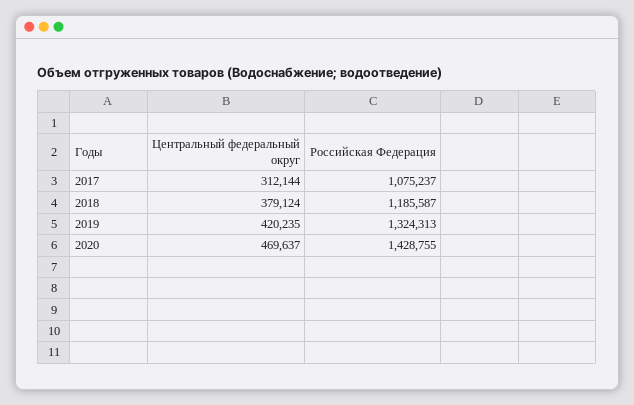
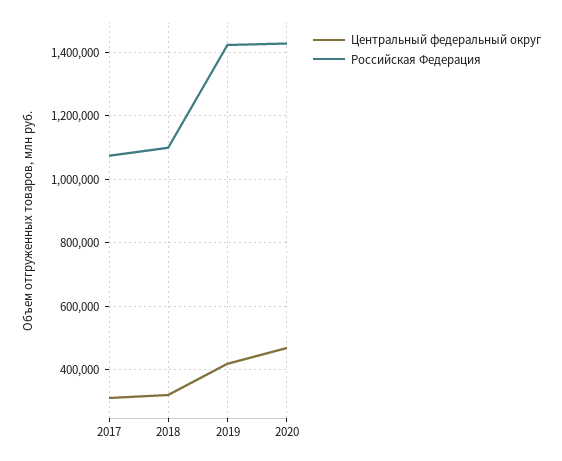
Центральный федеральный округ, 2018: 379124 -> 320000
Российская Федерация, 2018: 1185587 -> 1100000
Российская Федерация, 2019: 1324313 -> 1420000

